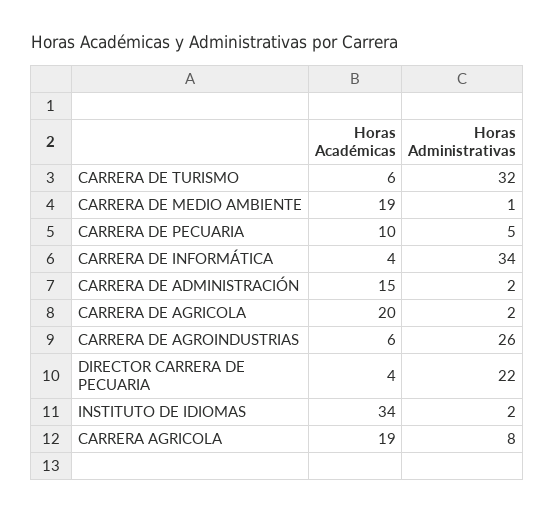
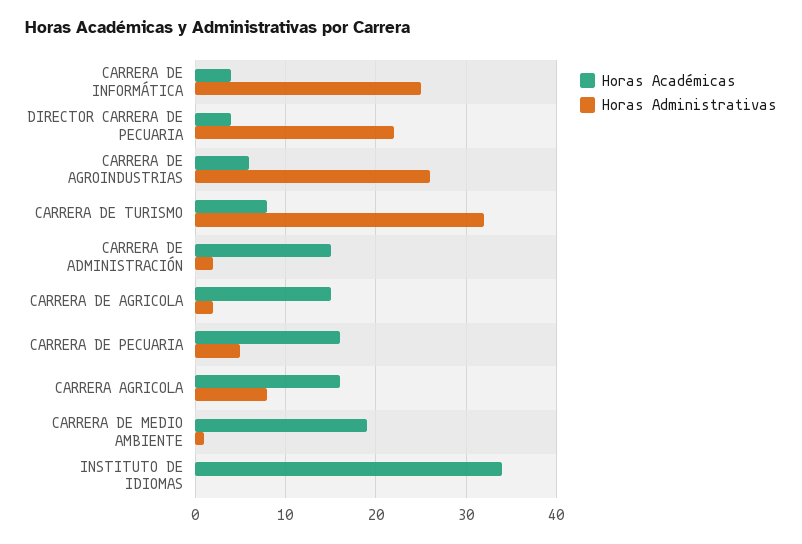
Horas Académicas, CARRERA DE TURISMO: 6 -> 8
Horas Académicas, CARRERA DE PECUARIA: 10 -> 16
Horas Administrativas, CARRERA DE INFORMÁTICA: 34 -> 25
Horas Académicas, CARRERA DE AGRICOLA: 20 -> 15
Horas Administrativas, INSTITUTO DE IDIOMAS: 2 -> 0
Horas Académicas, CARRERA AGRICOLA: 19 -> 16

